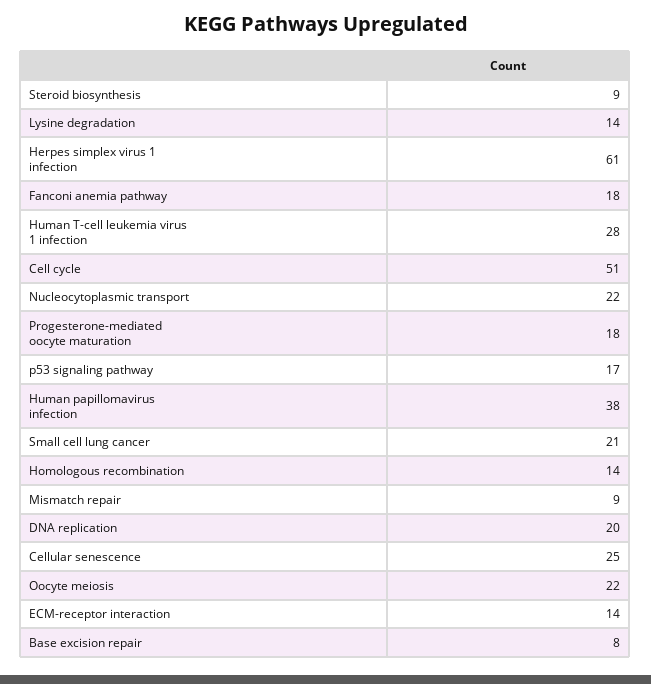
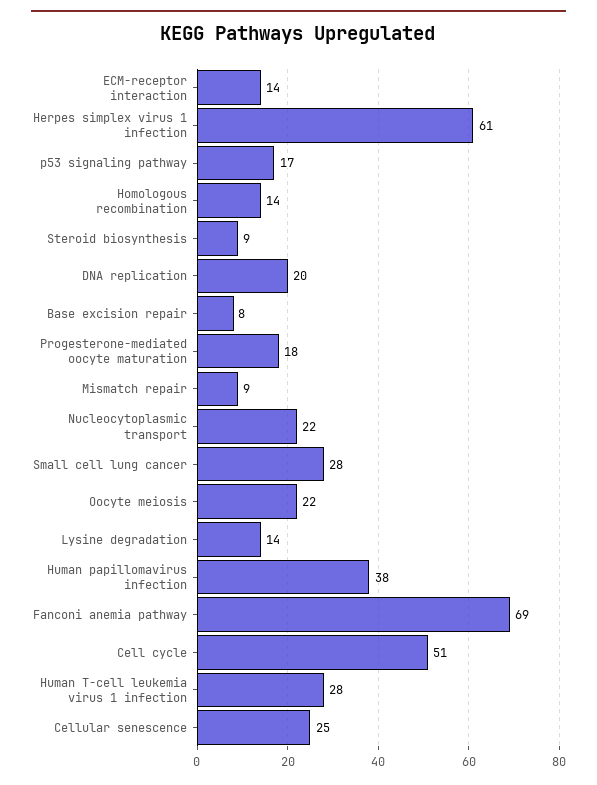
Fanconi anemia pathway: 18 -> 69
Small cell lung cancer: 21 -> 28

